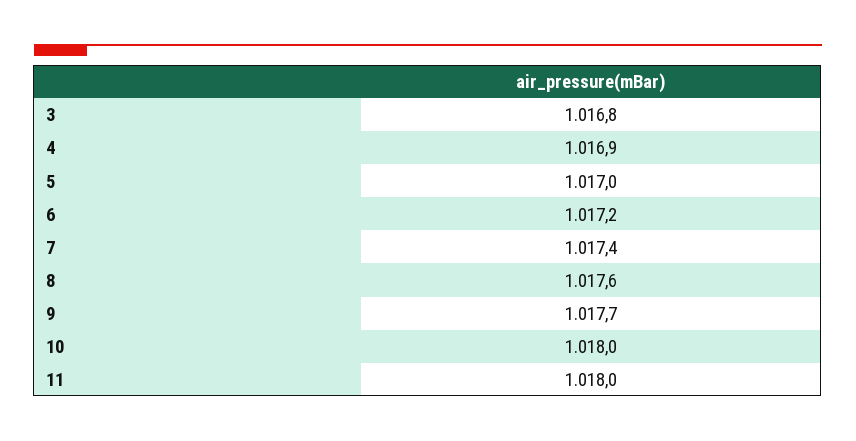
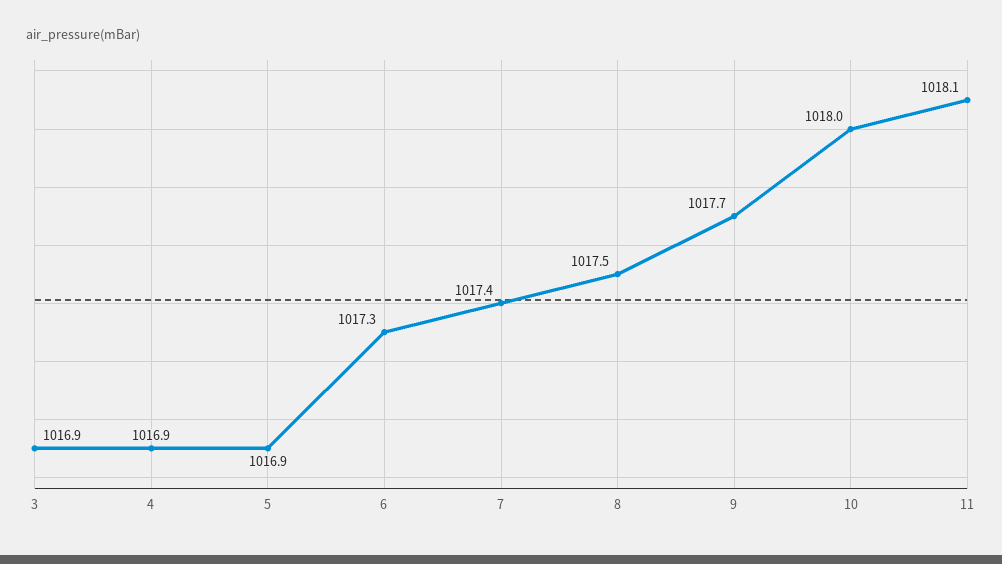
3: 1016.8 -> 1016.9
5: 1017 -> 1016.9
6: 1017.2 -> 1017.3
8: 1017.6 -> 1017.5
11: 1018 -> 1018.1

